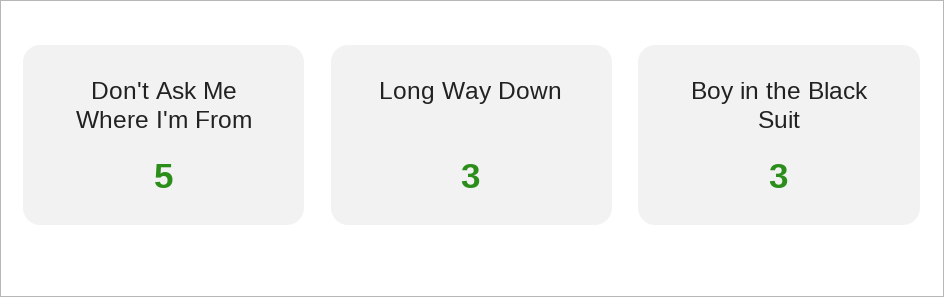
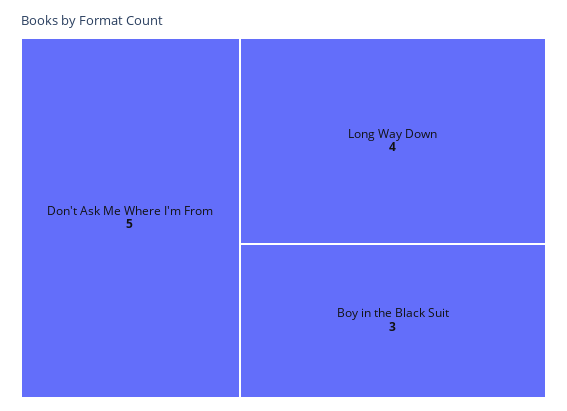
Long Way Down: 3 -> 4

